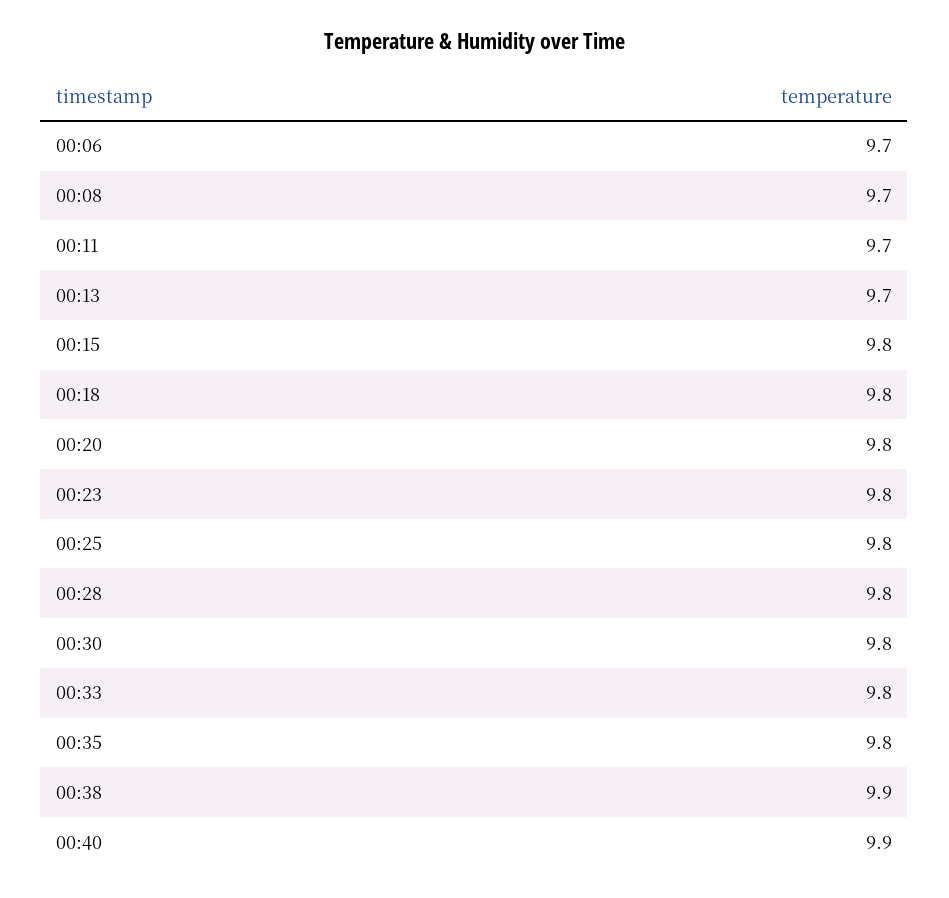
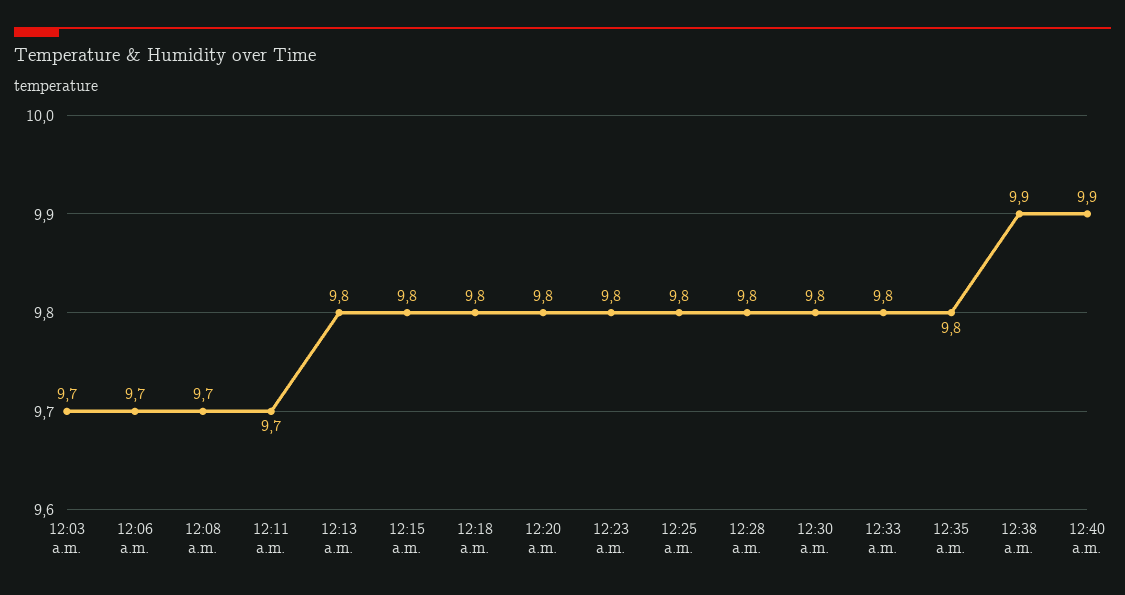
00:13: 9.7 -> 9.8
12:03 a.m.: none -> 9.7

